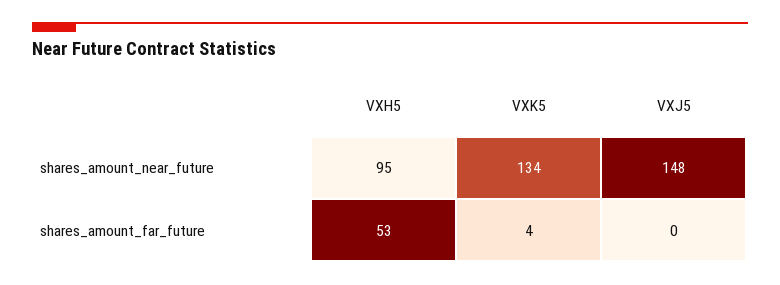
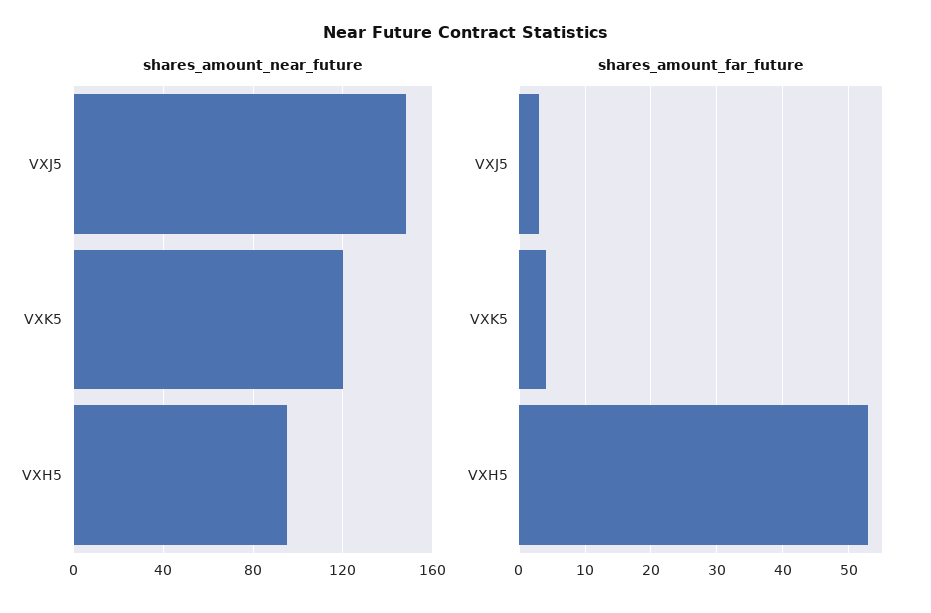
shares_amount_near_future, VXK5: 134 -> 120
shares_amount_far_future, VXJ5: 0 -> 3

